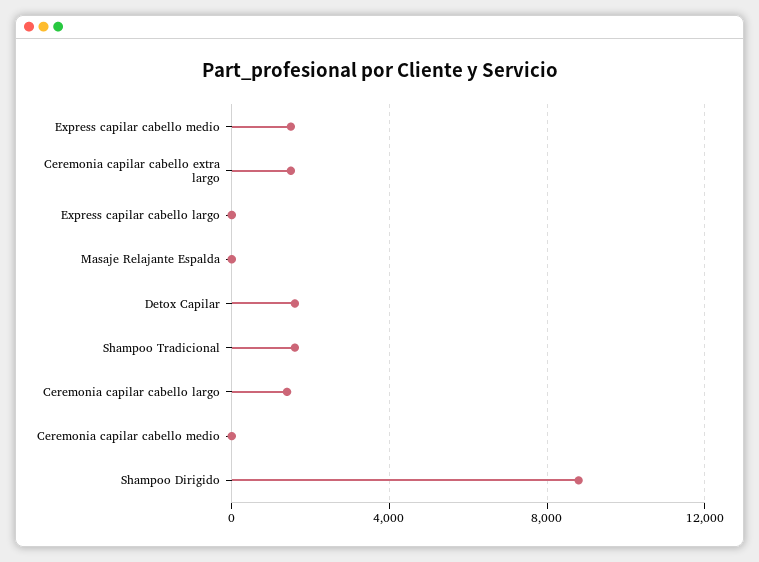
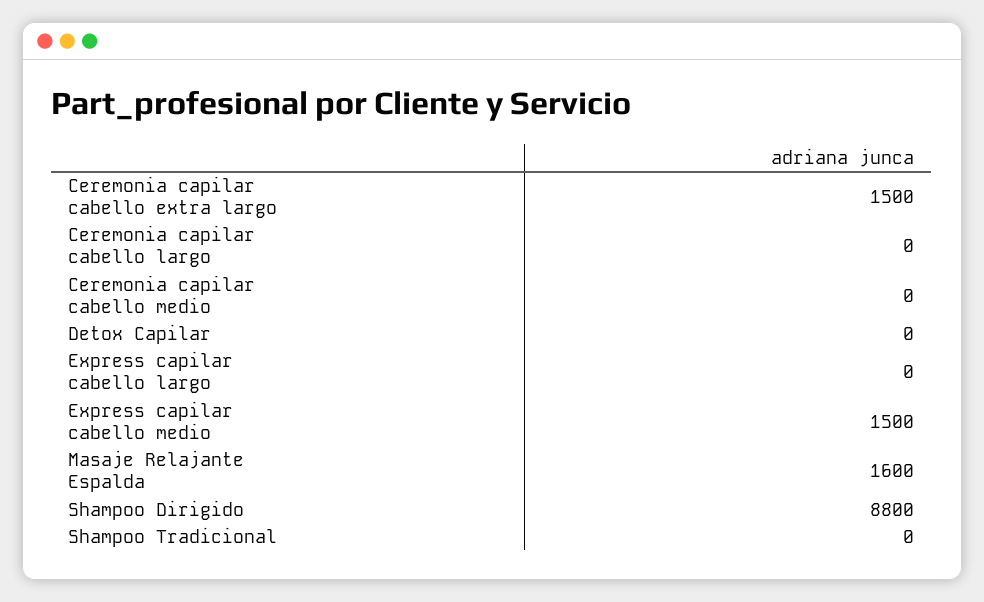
Masaje Relajante Espalda: 0 -> 1600
Detox Capilar: 1500 -> 0
Shampoo Tradicional: 1500 -> 0
Ceremonia capilar cabello largo: 1500 -> 0

